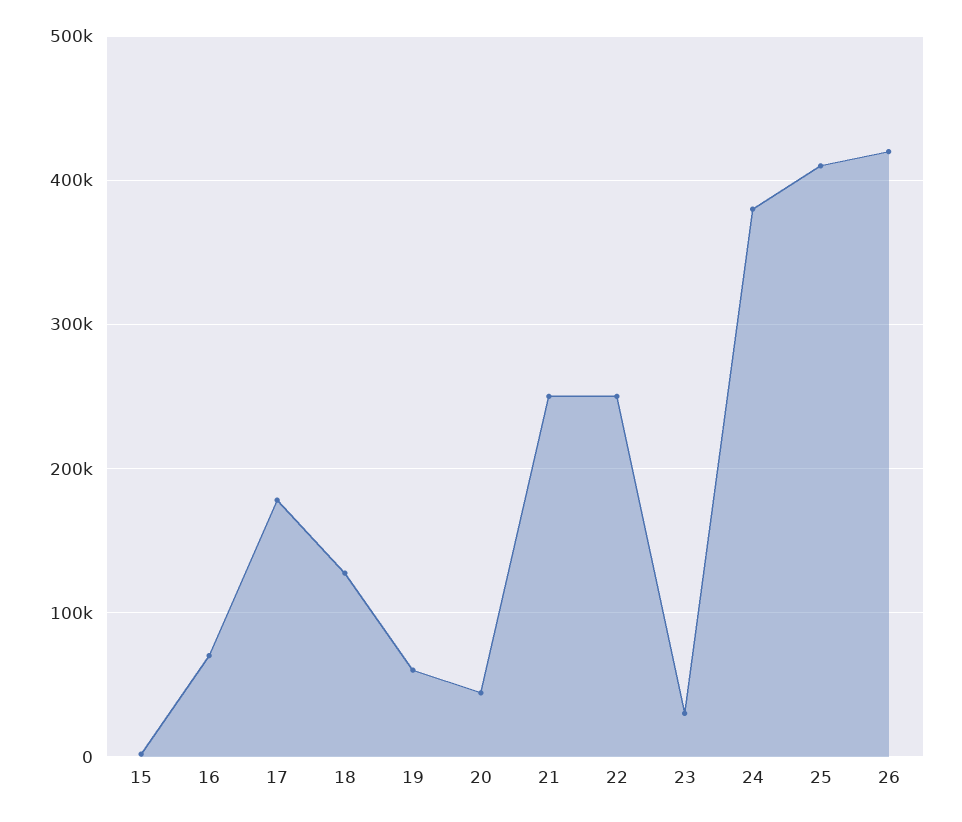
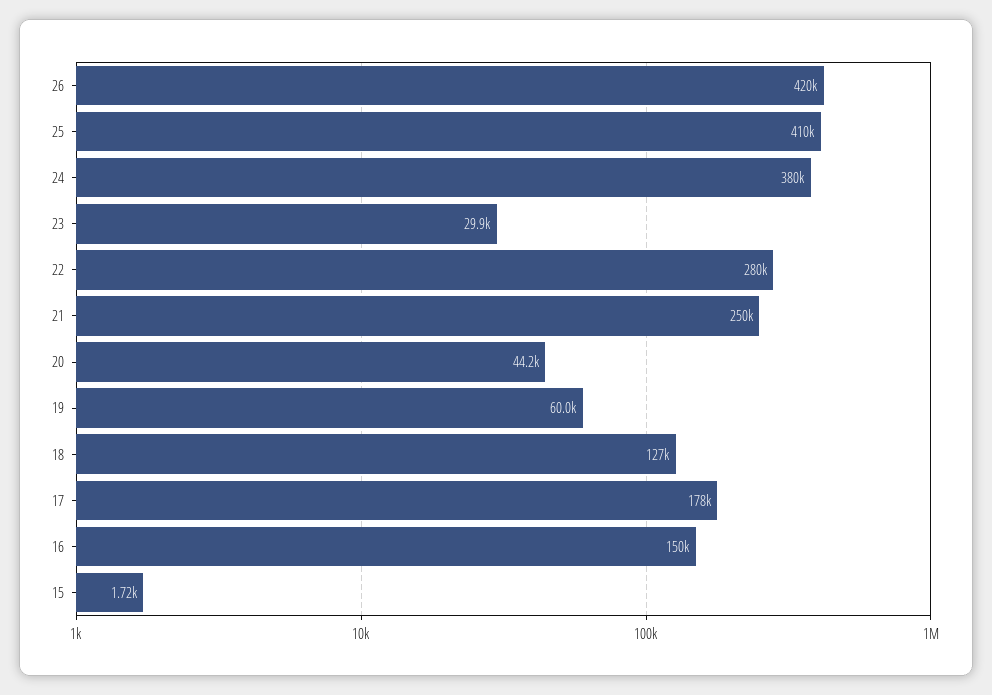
16: 70000 -> 150000
22: 250000 -> 280000

